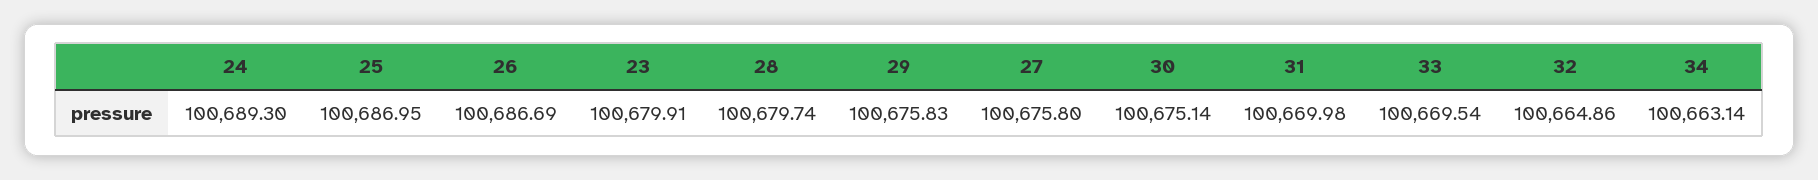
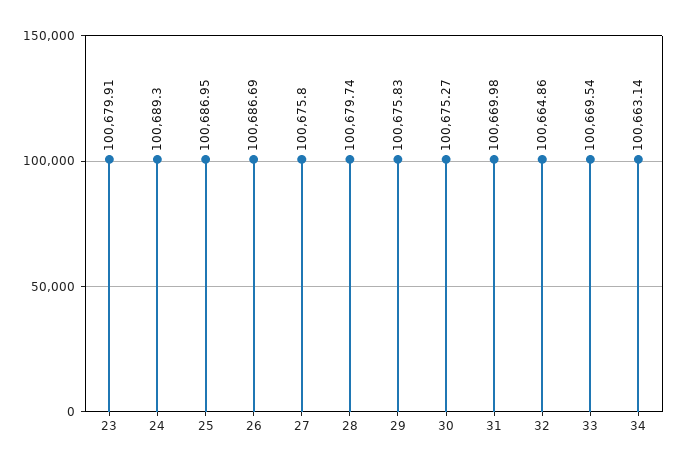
30: 100675.14 -> 100675.27

